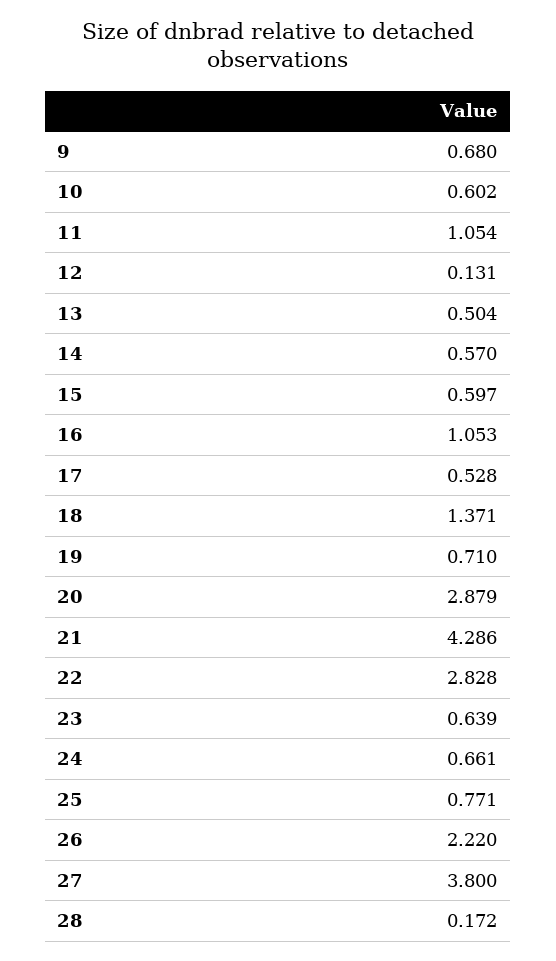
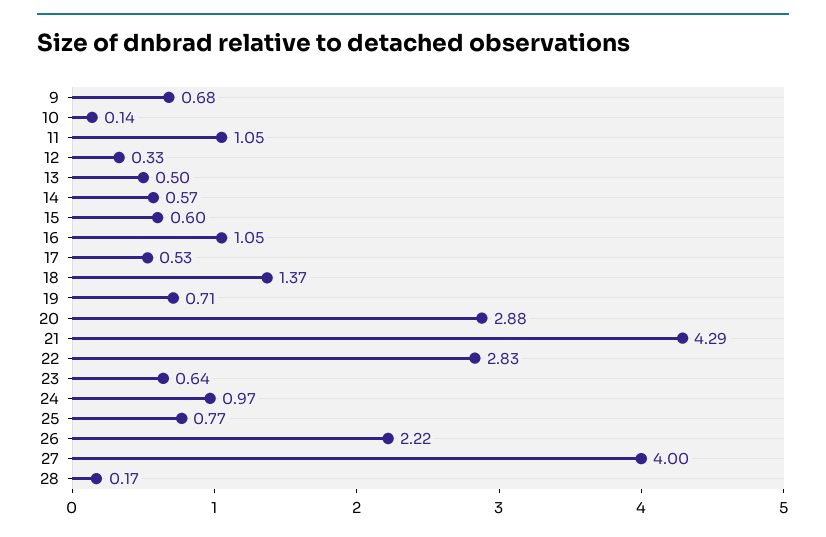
10: 0.602 -> 0.14
12: 0.131 -> 0.33
24: 0.661 -> 0.97
27: 3.8 -> 4

